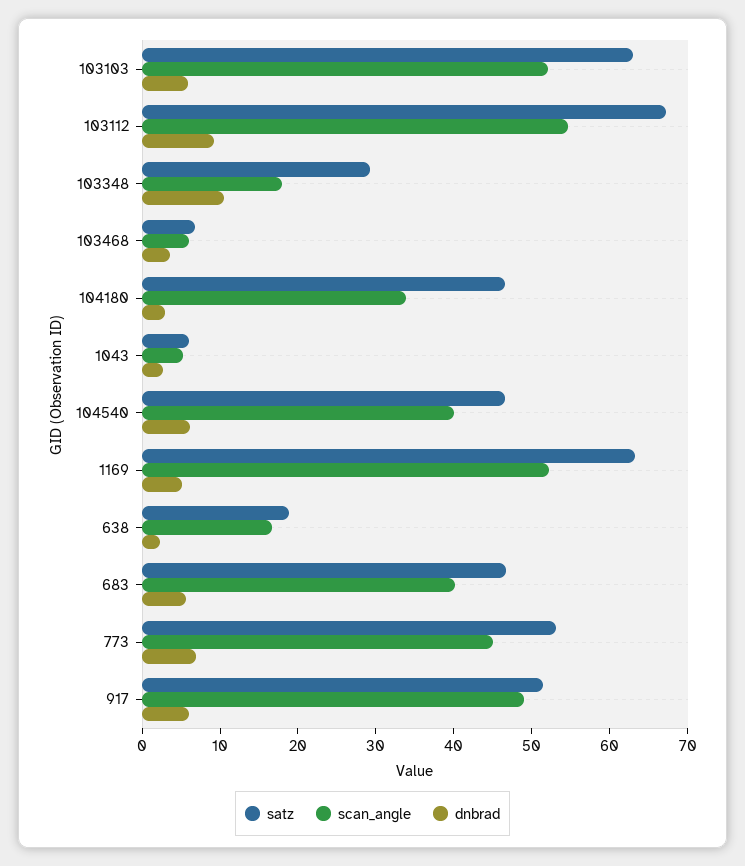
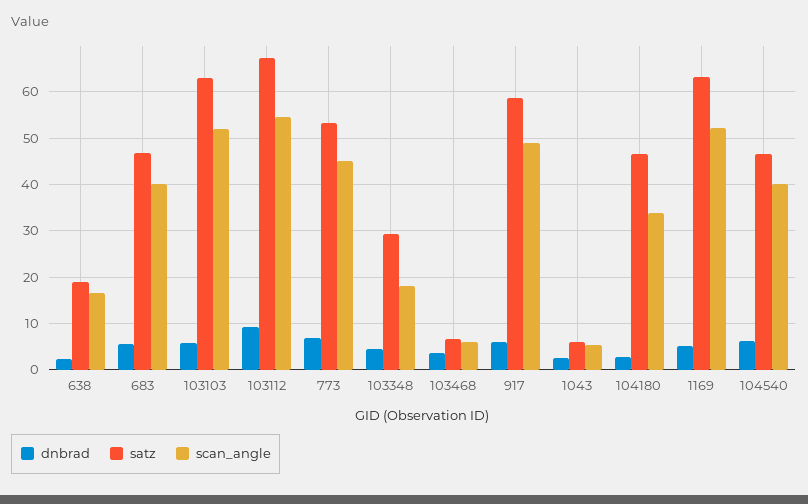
dnbrad, 103348: 10 -> 4
satz, 917: 52 -> 58

